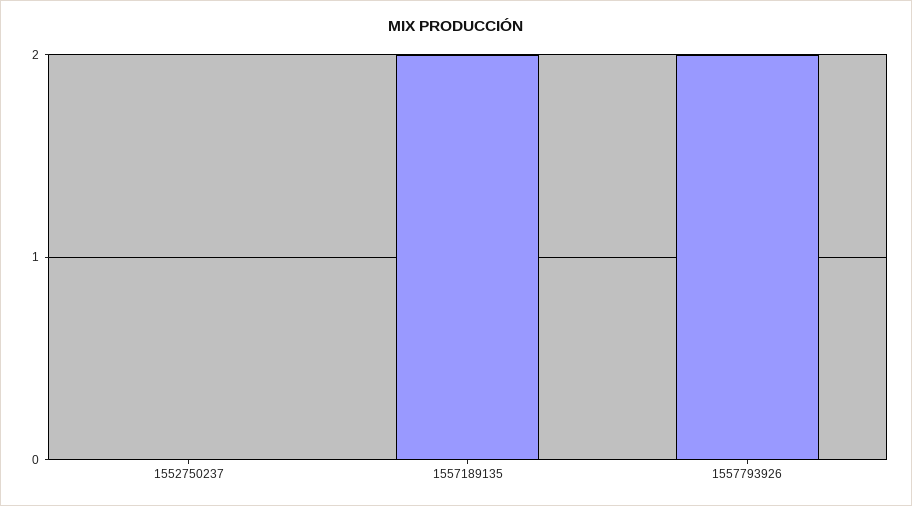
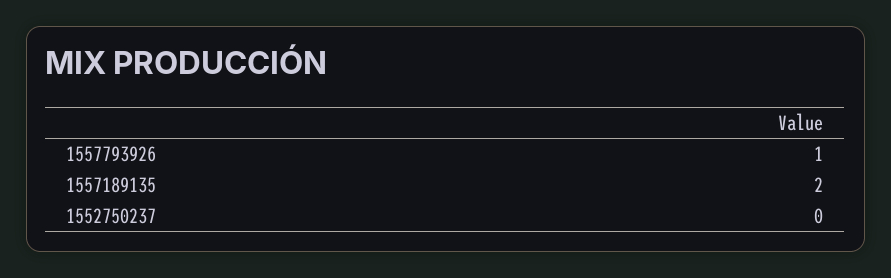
1557793926: 2 -> 1

